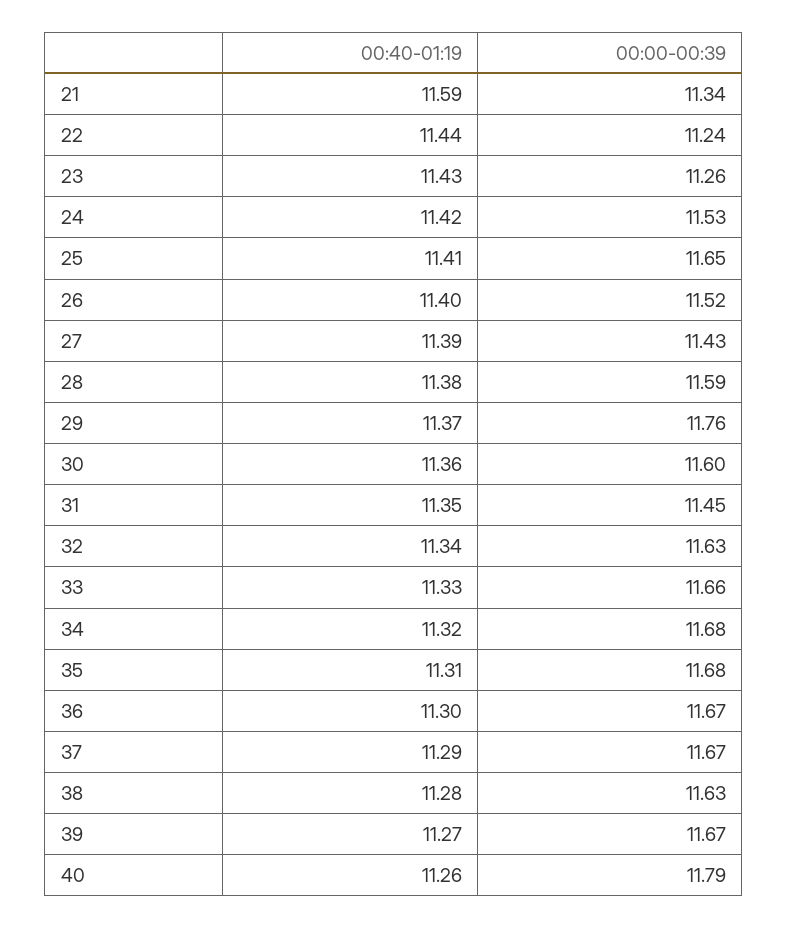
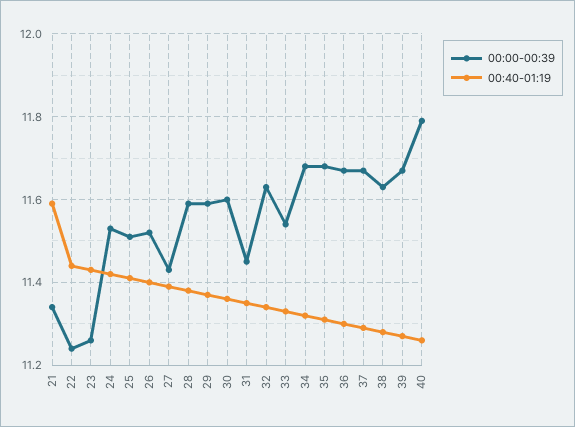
00:00-00:39, 25: 11.65 -> 11.5
00:00-00:39, 29: 11.76 -> 11.6
00:00-00:39, 33: 11.66 -> 11.55

